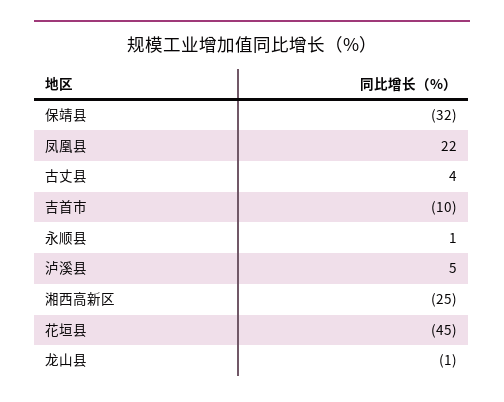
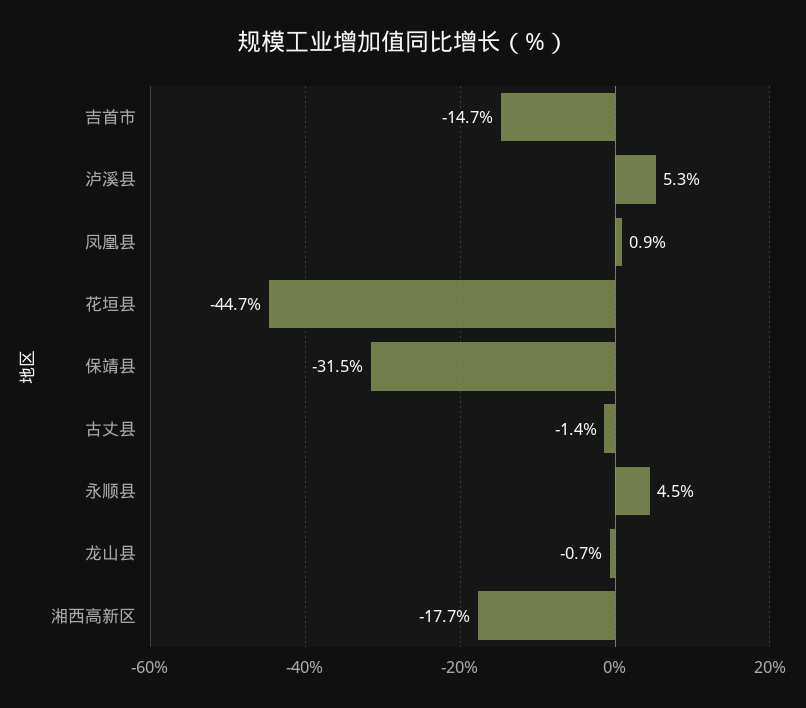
凤凰县: 22 -> 0.9
古丈县: 4 -> -1.4
吉首市: -10 -> -14.7
永顺县: 1 -> 4.5
湘西高新区: -25 -> -17.7

